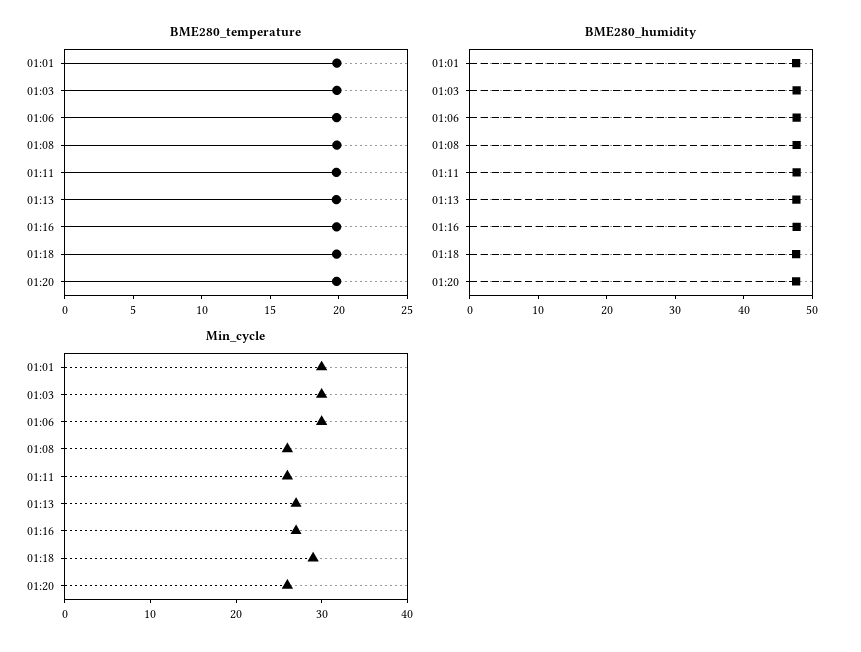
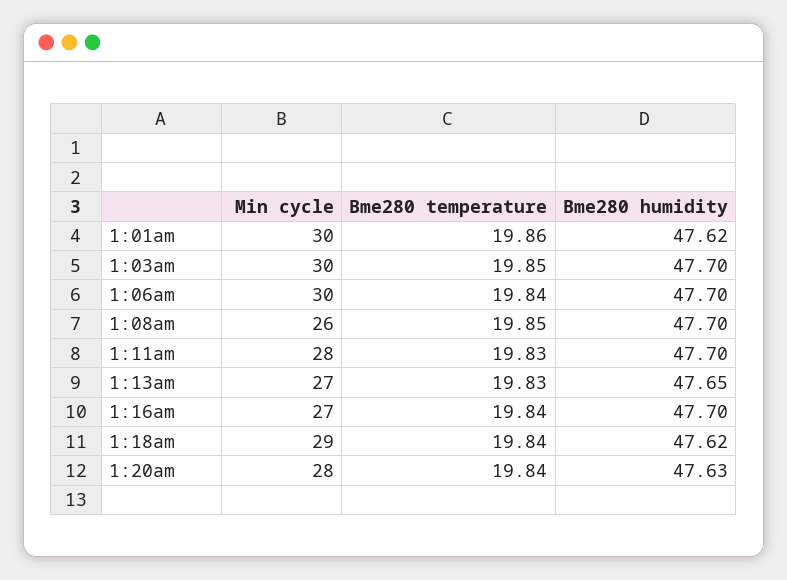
Min_cycle, 01:11: 26 -> 28
Min_cycle, 01:20: 26 -> 28

